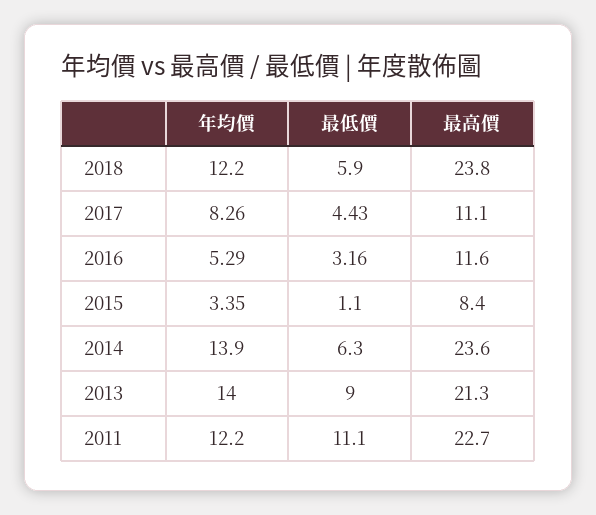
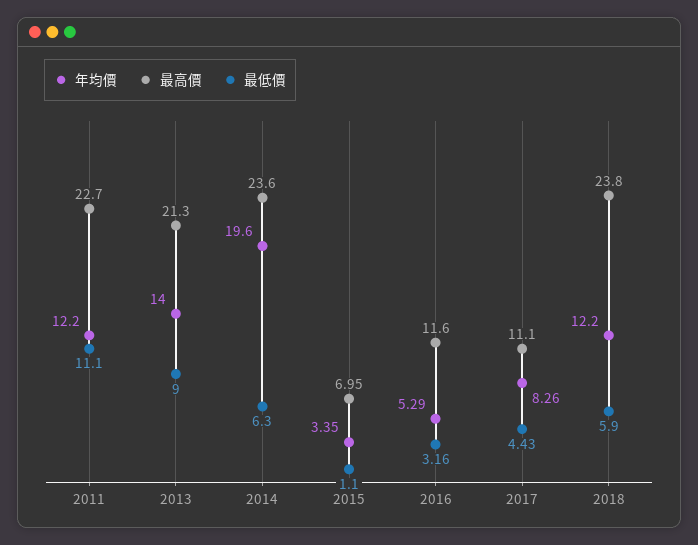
最高價, 2015: 8.4 -> 6.95
年均價, 2014: 13.9 -> 19.6

